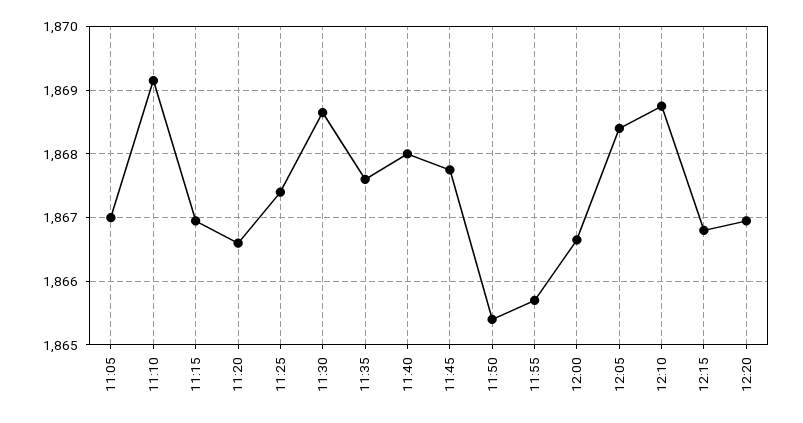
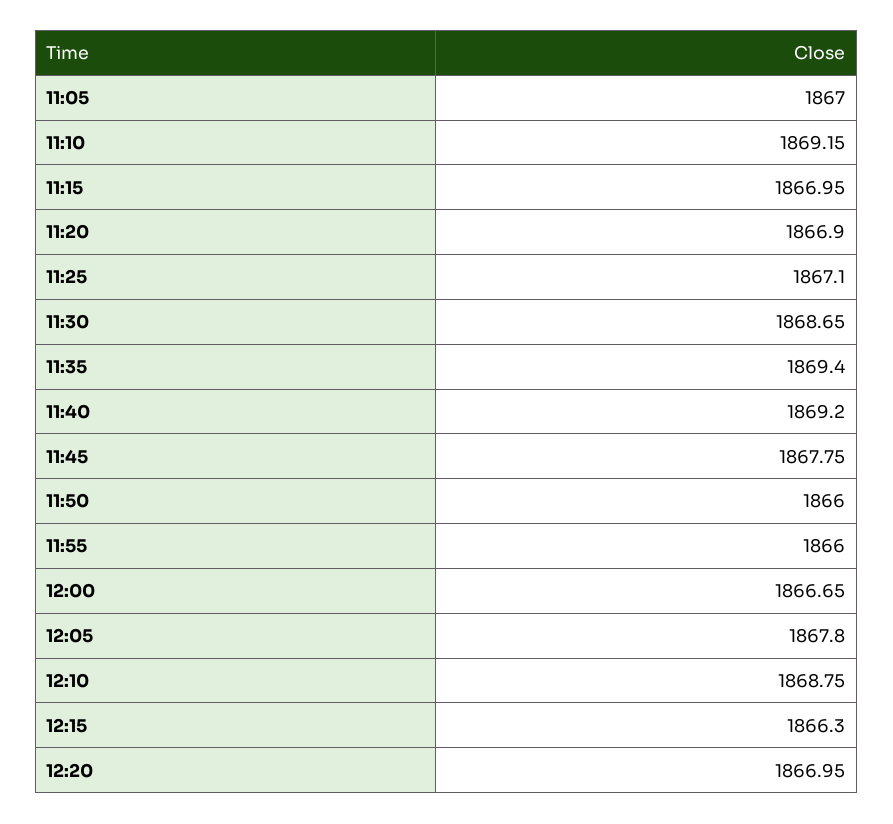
11:20: 1866.6 -> 1866.9
11:25: 1867.4 -> 1867.1
11:35: 1867.6 -> 1869.4
11:40: 1868 -> 1869.2
11:50: 1865.4 -> 1866
11:55: 1865.7 -> 1866
12:05: 1868.4 -> 1867.8
12:15: 1866.8 -> 1866.3

